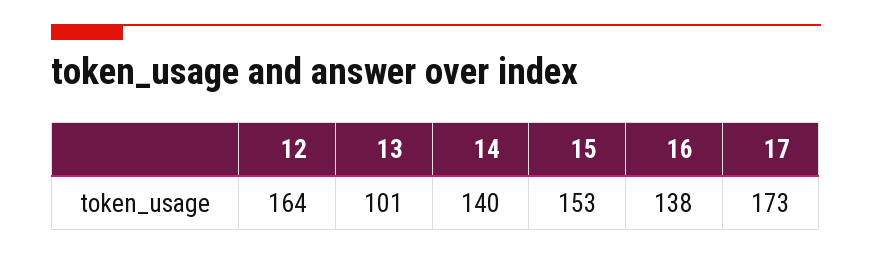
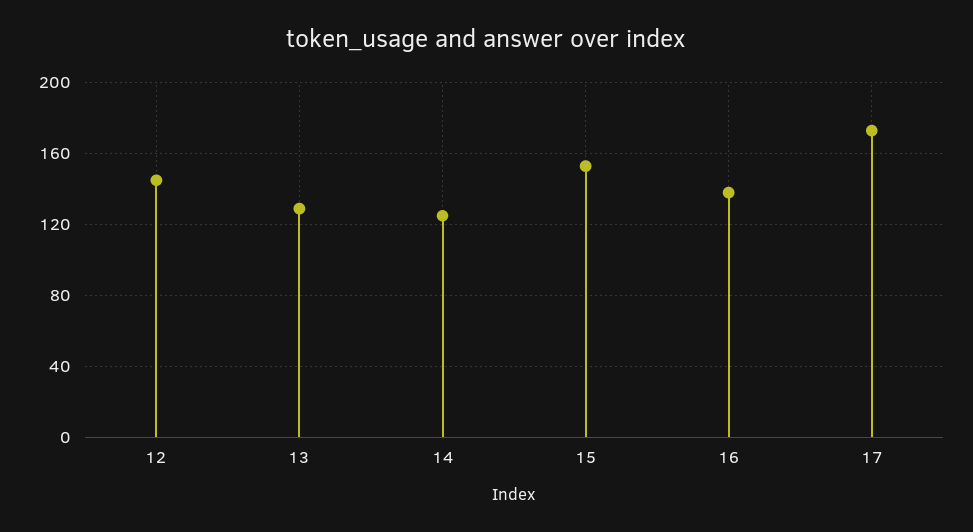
12: 164 -> 145
13: 101 -> 130
14: 140 -> 125

